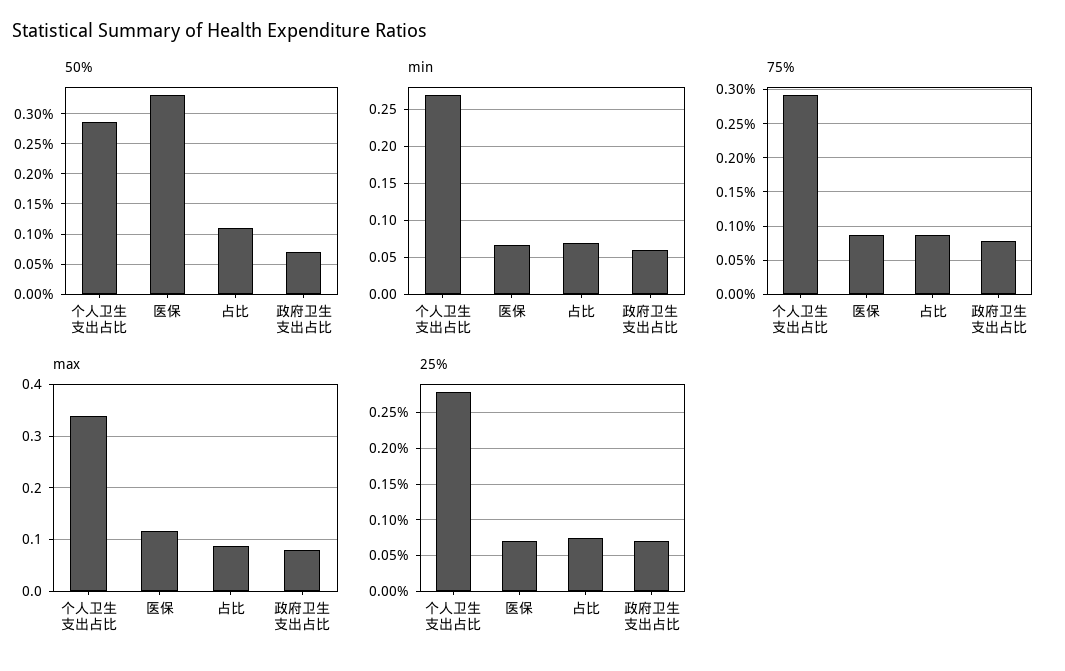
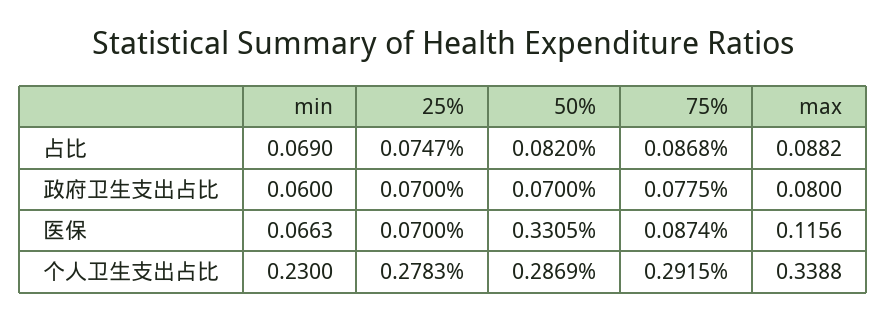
50%, 占比: 0.11 -> 0.082
min, 个人卫生支出占比: 0.27 -> 0.23

